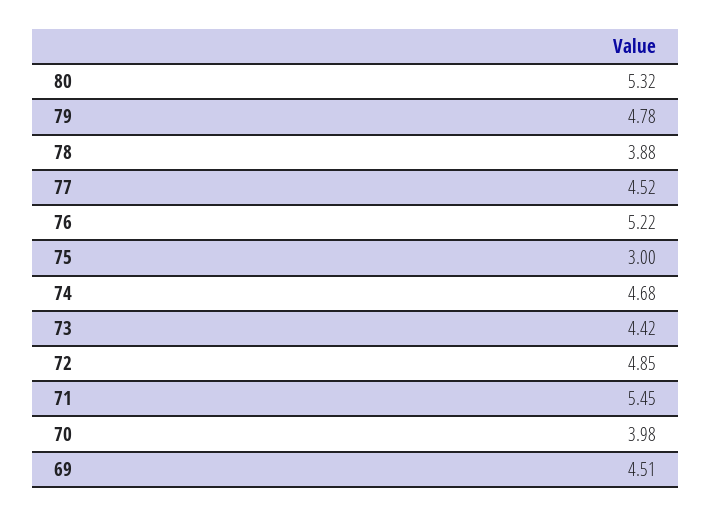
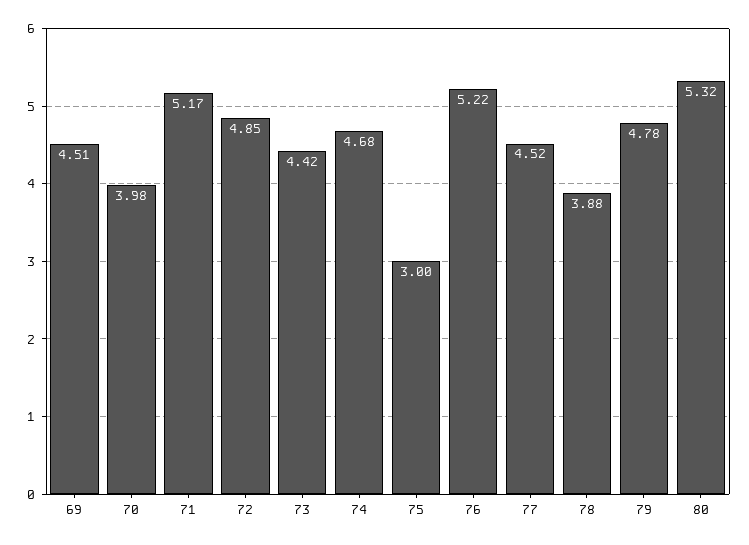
71: 5.45 -> 5.17

